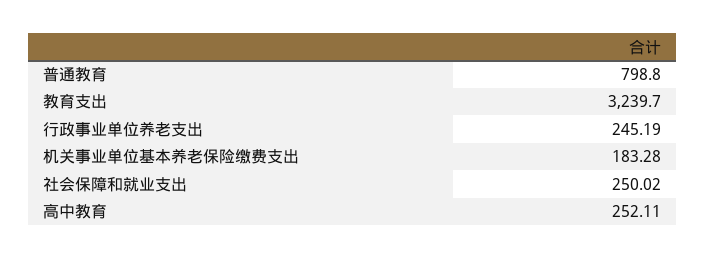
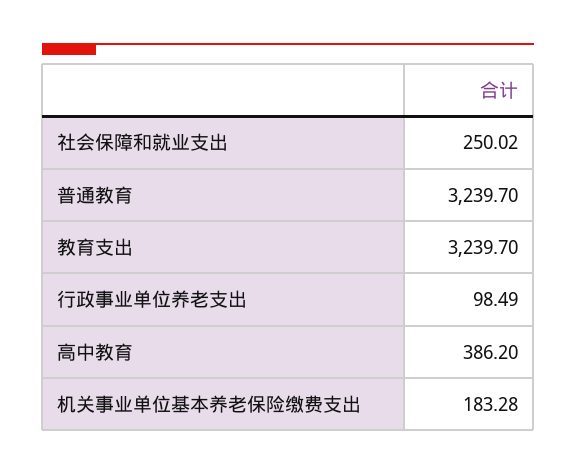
普通教育: 798.8 -> 3239.7
行政事业单位养老支出: 245.19 -> 98.49
高中教育: 252.11 -> 386.2

